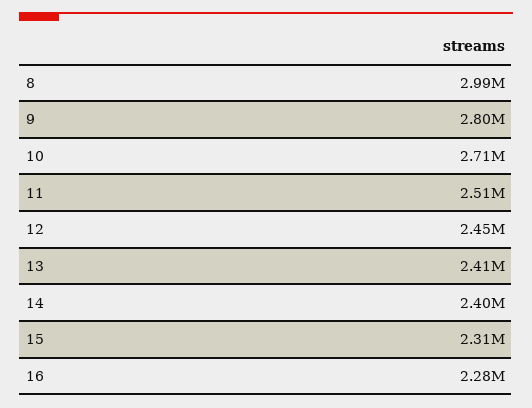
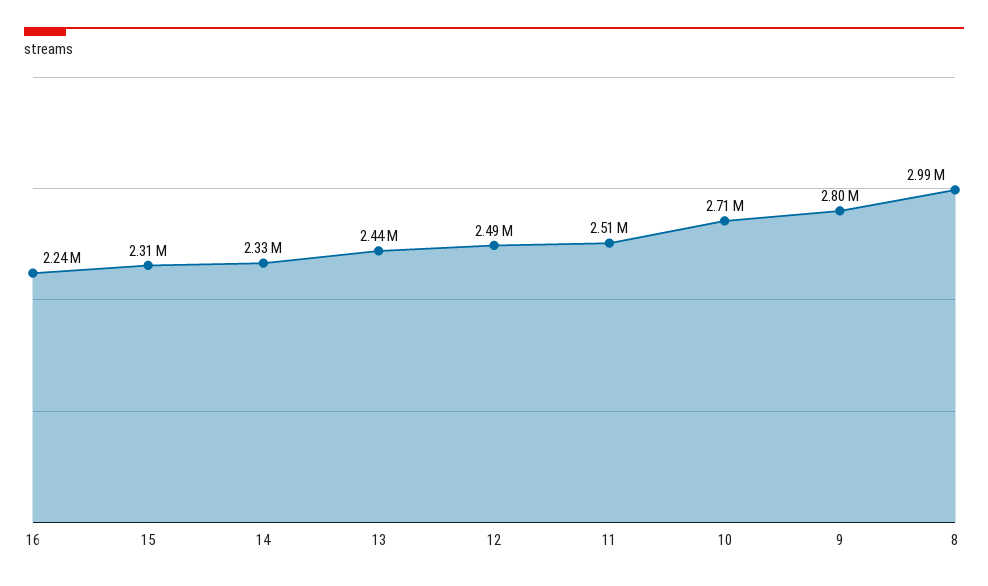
12: 2450000 -> 2490000
13: 2410000 -> 2440000
14: 2400000 -> 2330000
16: 2280000 -> 2240000

